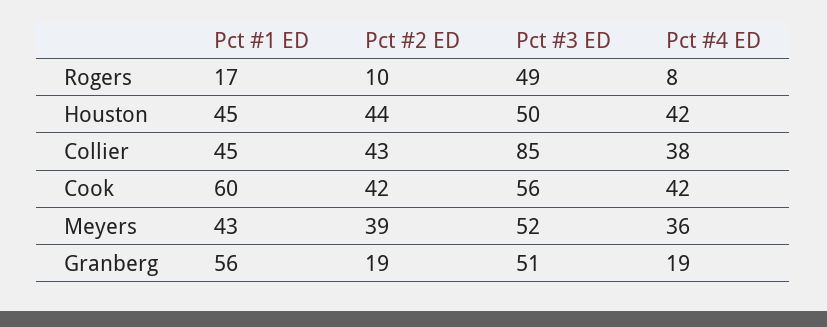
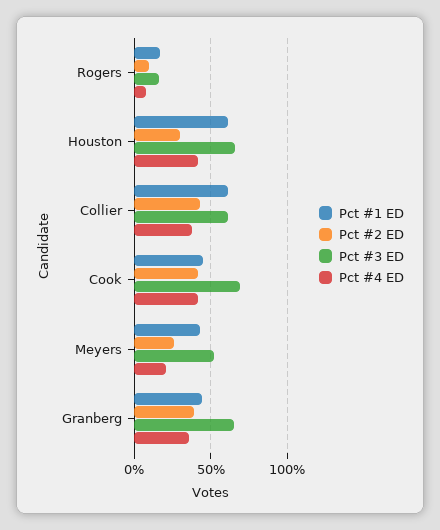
Pct #3 ED, Rogers: 49 -> 15
Pct #1 ED, Houston: 45 -> 60
Pct #2 ED, Houston: 44 -> 30
Pct #3 ED, Houston: 50 -> 65
Pct #1 ED, Collier: 45 -> 60
Pct #3 ED, Collier: 85 -> 60
Pct #1 ED, Cook: 60 -> 45
Pct #3 ED, Cook: 56 -> 70
Pct #2 ED, Meyers: 39 -> 25
Pct #4 ED, Meyers: 36 -> 20
Pct #1 ED, Granberg: 56 -> 45
Pct #2 ED, Granberg: 19 -> 40
Pct #3 ED, Granberg: 51 -> 65
Pct #4 ED, Granberg: 19 -> 35

